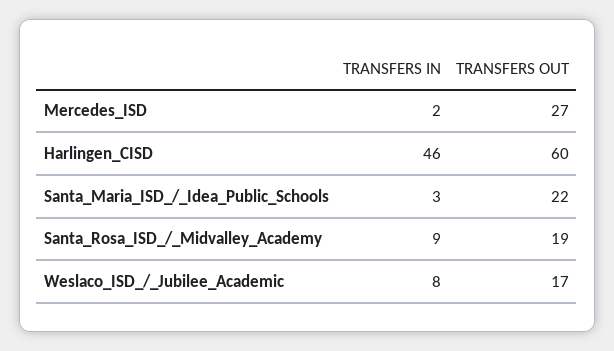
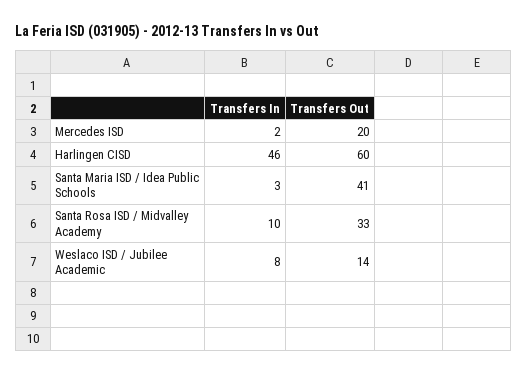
TRANSFERS OUT, Mercedes_ISD: 27 -> 20
TRANSFERS OUT, Santa_Maria_ISD_/_Idea_Public_Schools: 22 -> 41
TRANSFERS IN, Santa_Rosa_ISD_/_Midvalley_Academy: 9 -> 10
TRANSFERS OUT, Santa_Rosa_ISD_/_Midvalley_Academy: 19 -> 33
TRANSFERS OUT, Weslaco_ISD_/_Jubilee_Academic: 17 -> 14

